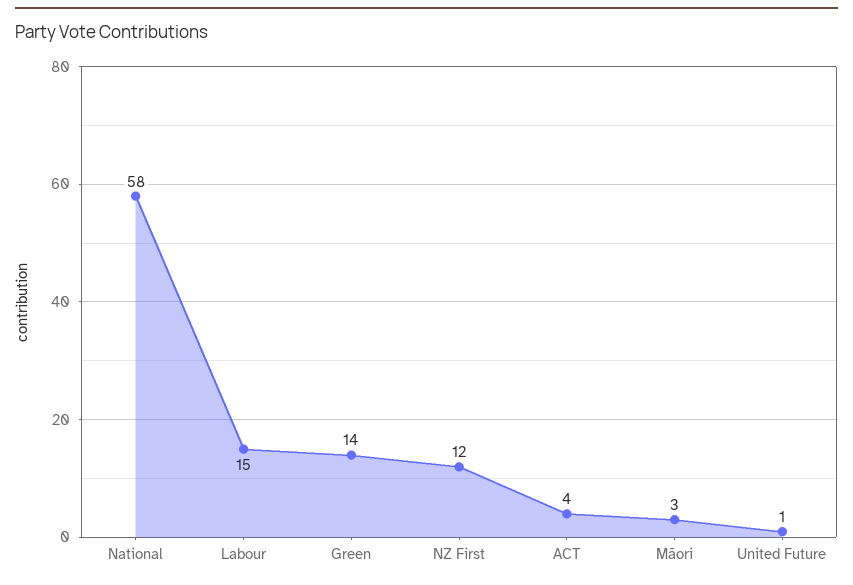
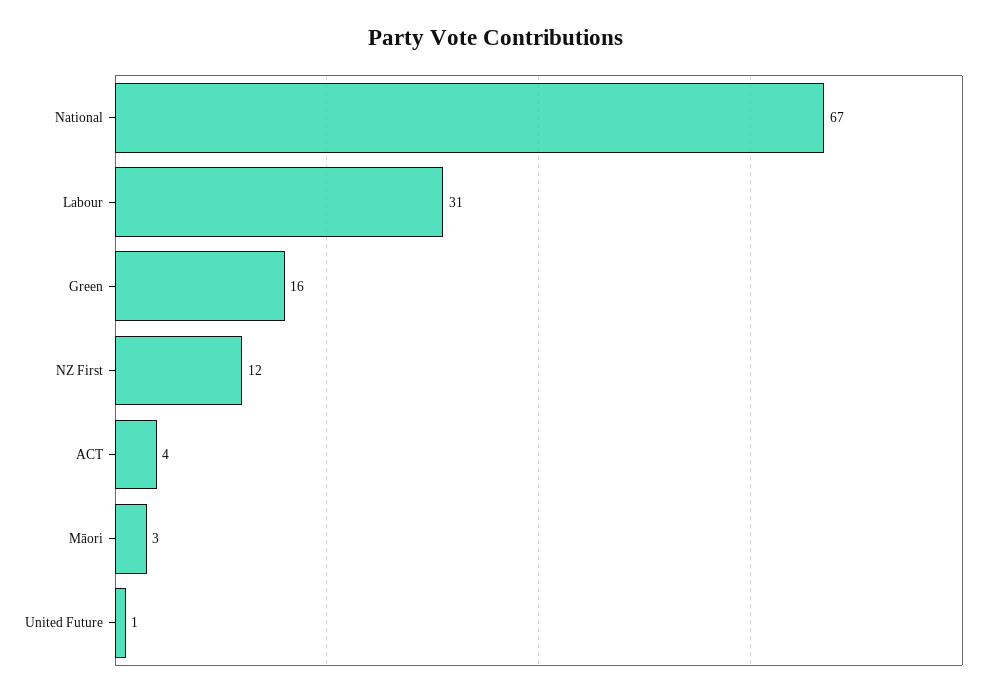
National: 58 -> 67
Labour: 15 -> 31
Green: 14 -> 16

